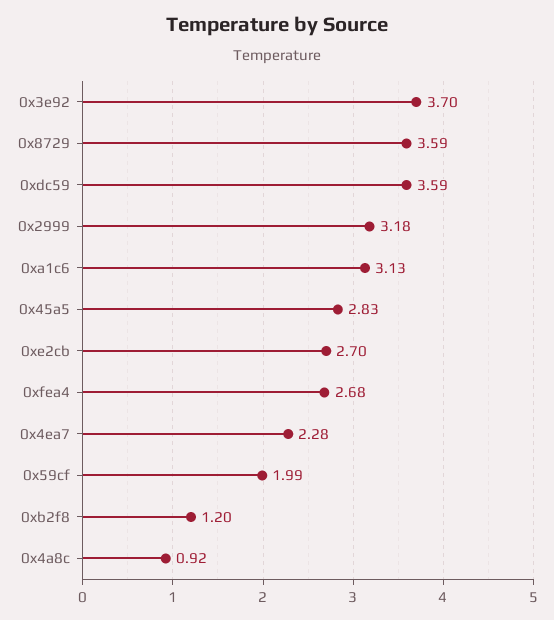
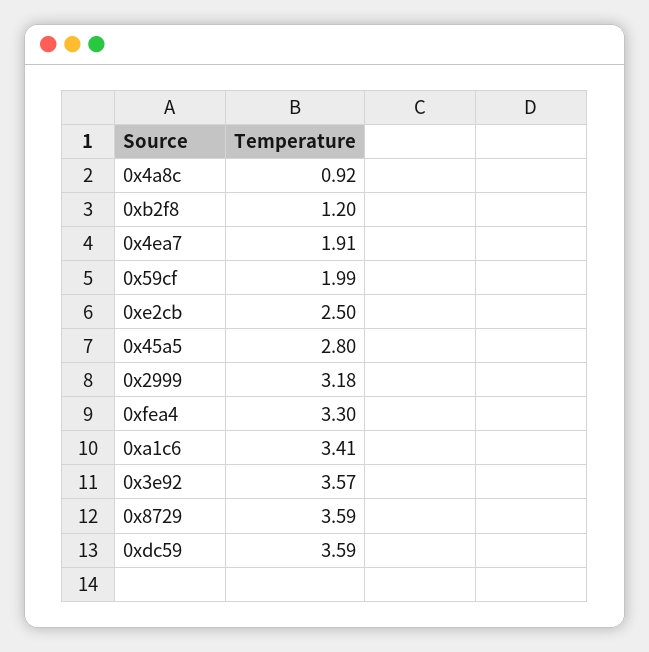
0x3e92: 3.7 -> 3.57
0xa1c6: 3.13 -> 3.41
0x45a5: 2.83 -> 2.8
0xe2cb: 2.7 -> 2.5
0xfea4: 2.68 -> 3.3
0x4ea7: 2.28 -> 1.91

